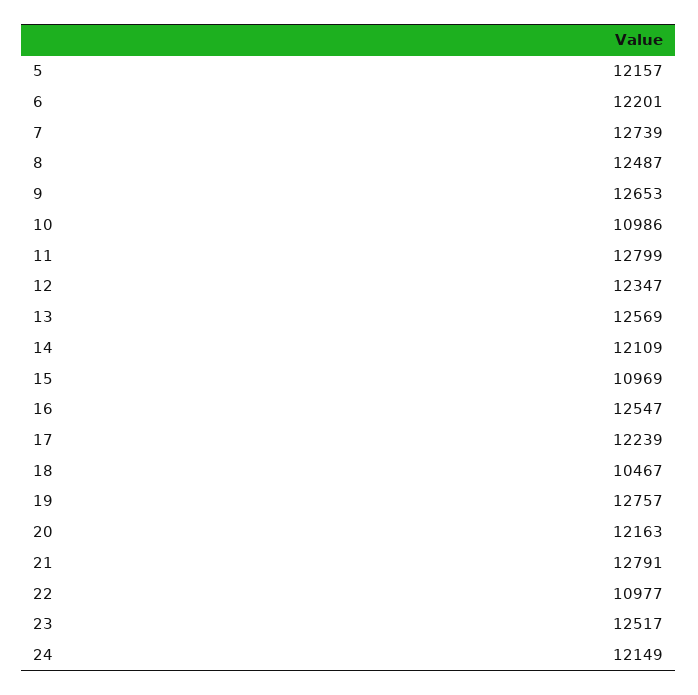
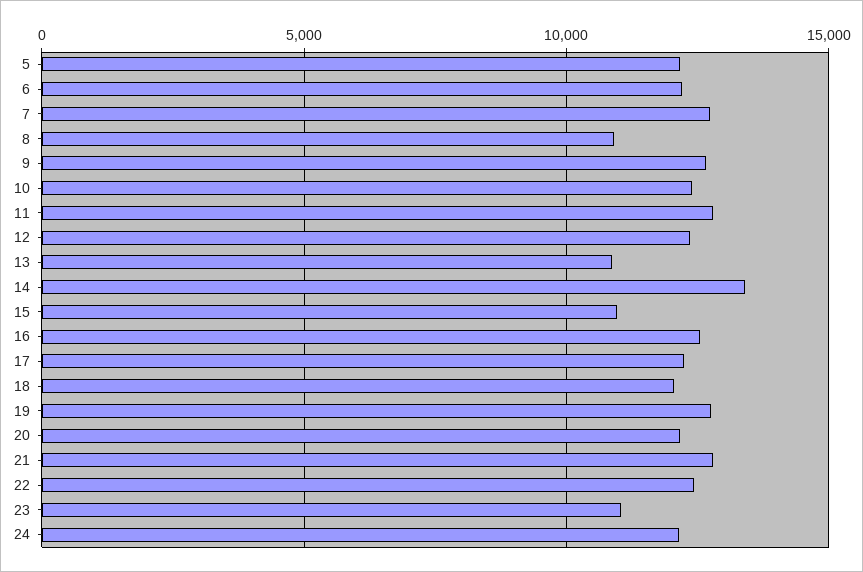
8: 12487 -> 11000
10: 10986 -> 12500
13: 12569 -> 11000
14: 12109 -> 13500
18: 10467 -> 12000
22: 10977 -> 12500
23: 12517 -> 11000

